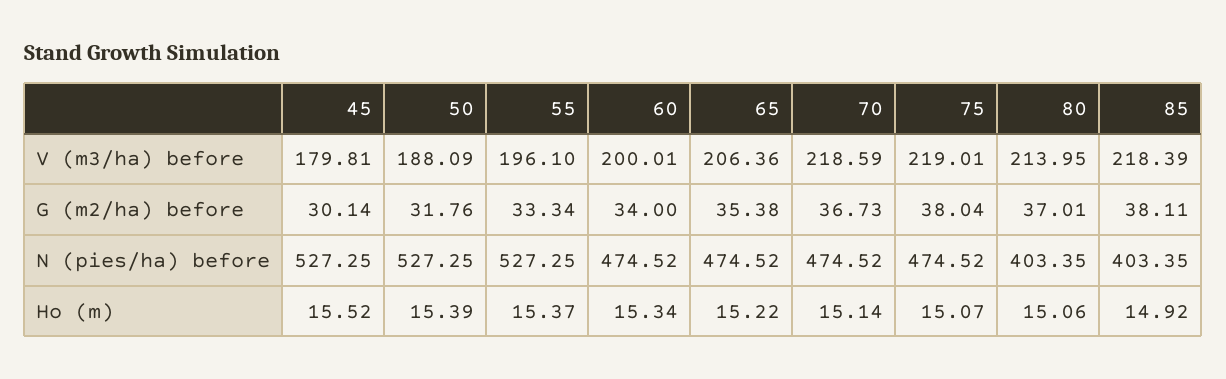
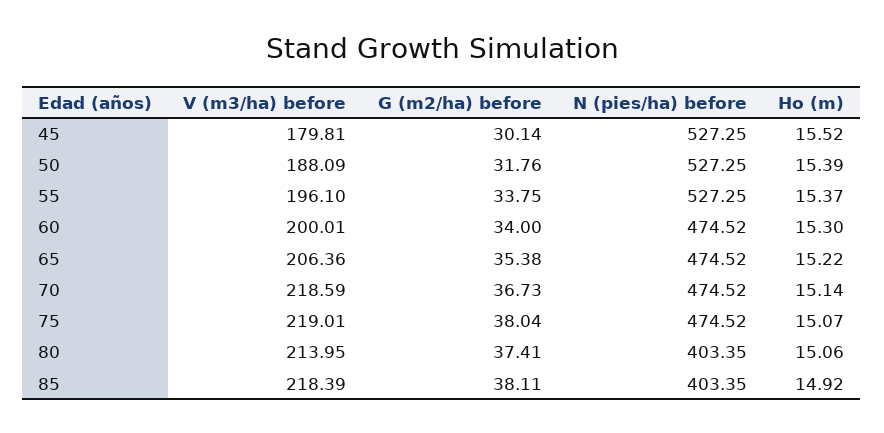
55, G (m2/ha) before: 33.34 -> 33.75
80, G (m2/ha) before: 37.01 -> 37.41
60, Ho (m): 15.34 -> 15.3

